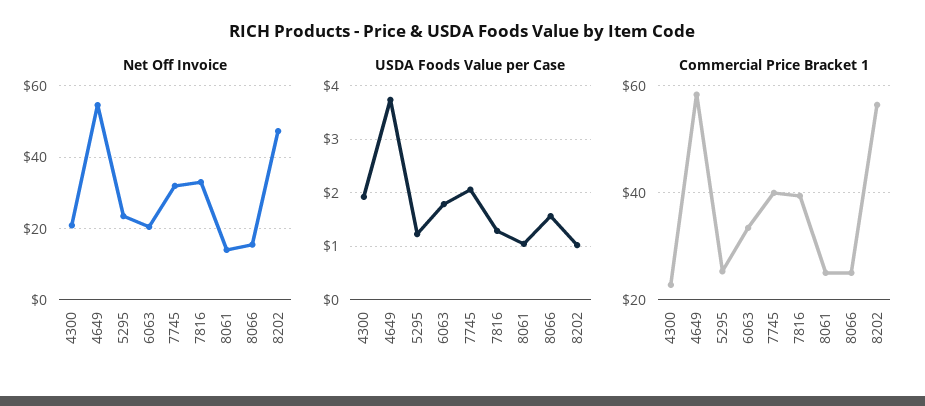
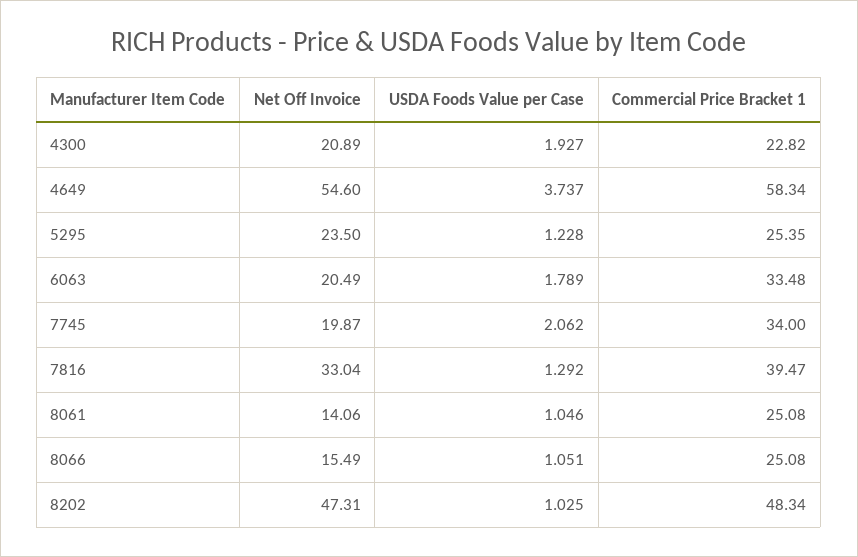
Net Off Invoice, 7745: 32 -> 19.87
USDA Foods Value per Case, 8066: 1.6 -> 1.051
Commercial Price Bracket 1, 7745: 40 -> 34
Commercial Price Bracket 1, 8202: 56 -> 48.34

